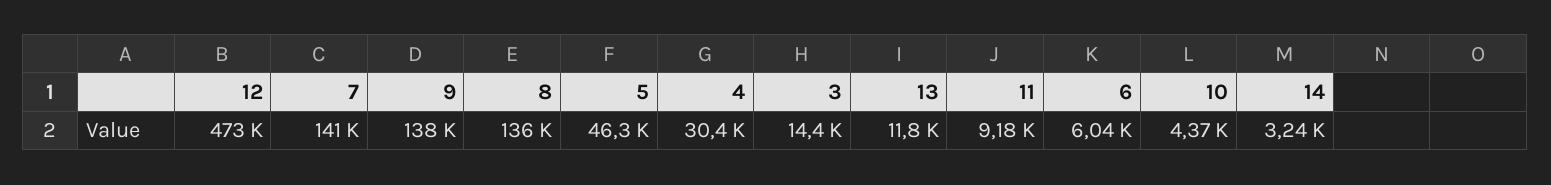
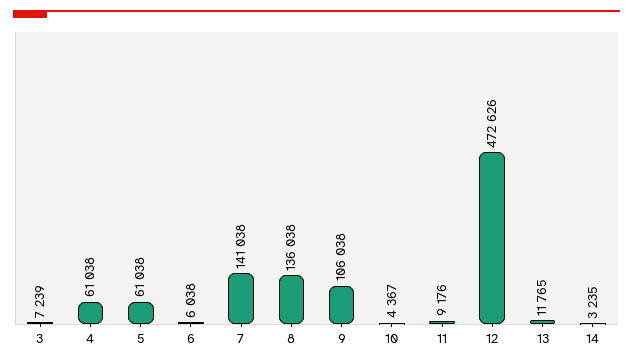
9: 138000 -> 106038
5: 46300 -> 61038
4: 30400 -> 61038
3: 14400 -> 7239

